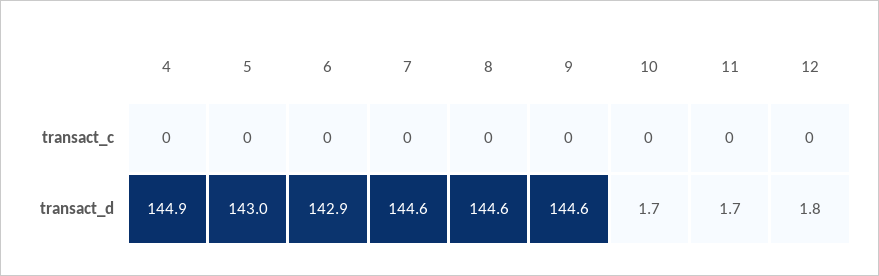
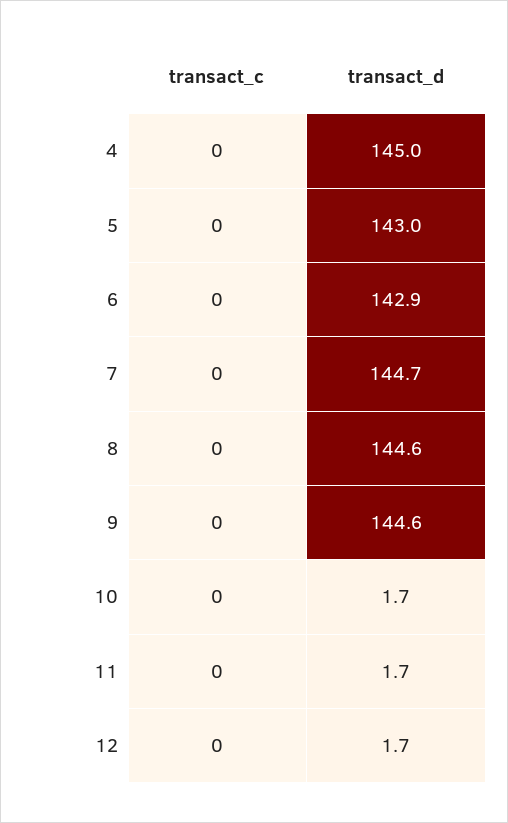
4, transact_d: 144.9 -> 145
7, transact_d: 144.6 -> 144.7
12, transact_d: 1.8 -> 1.7

